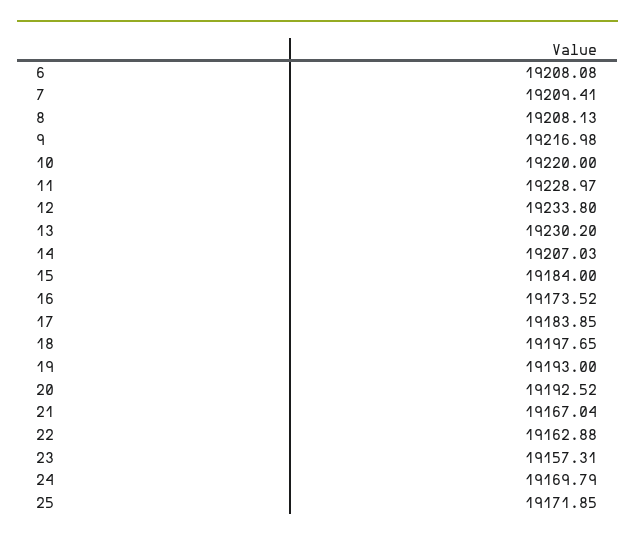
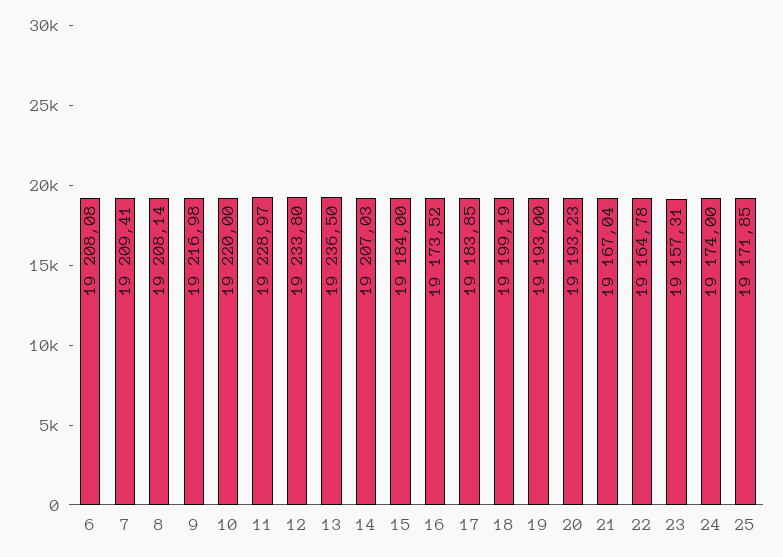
8: 19208.13 -> 19208.14
13: 19230.2 -> 19236.5
18: 19197.65 -> 19199.19
20: 19192.52 -> 19193.23
22: 19162.88 -> 19164.78
24: 19169.79 -> 19174

